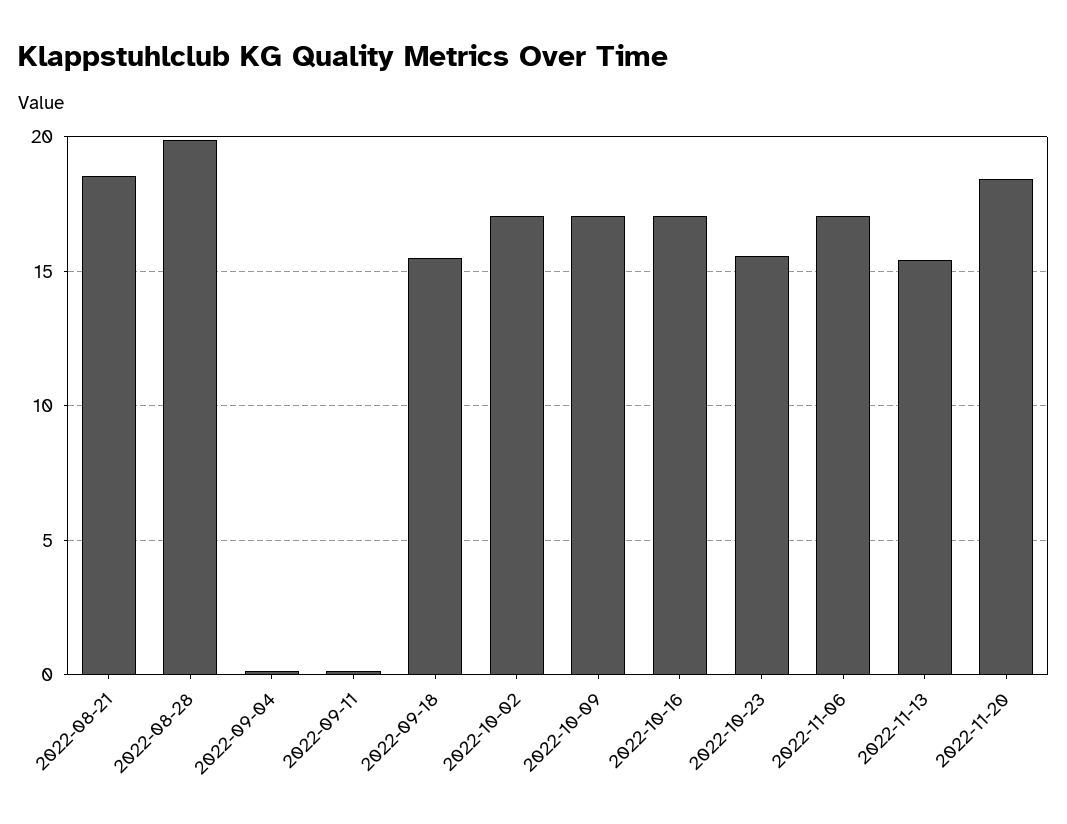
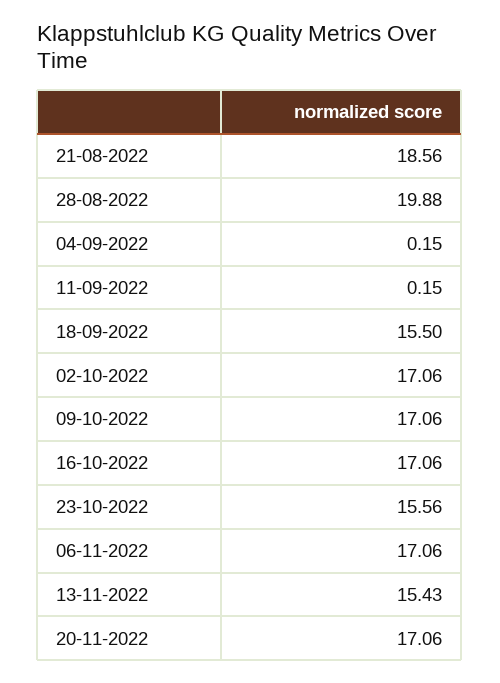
2022-11-20: 18.5 -> 17.06

